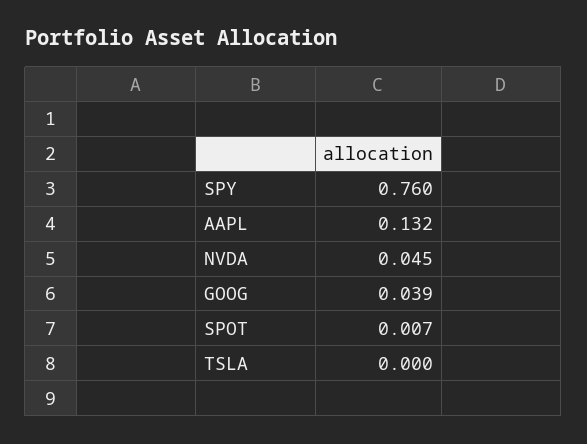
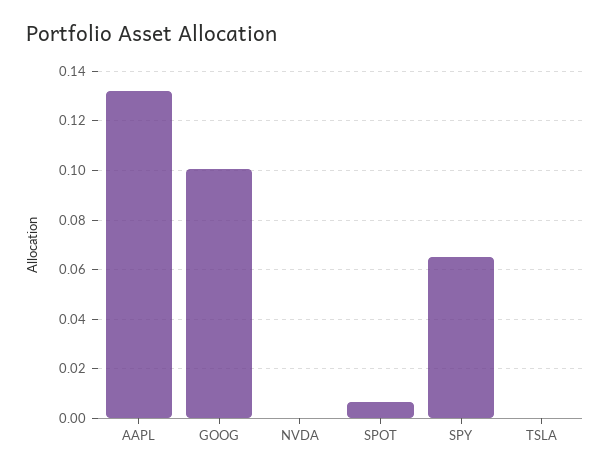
SPY: 0.76 -> 0.065
NVDA: 0.045 -> 0
GOOG: 0.039 -> 0.1

